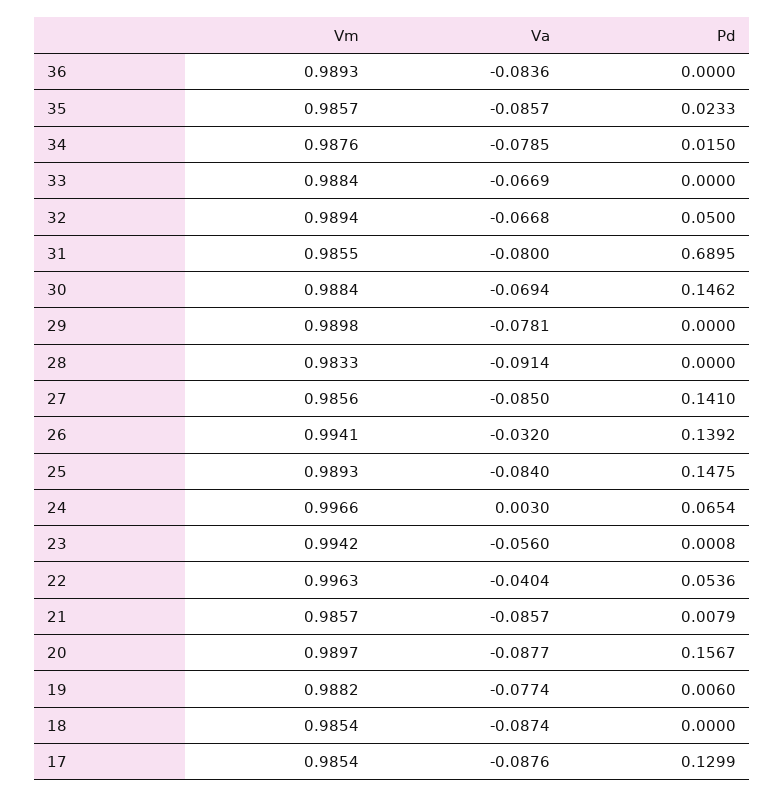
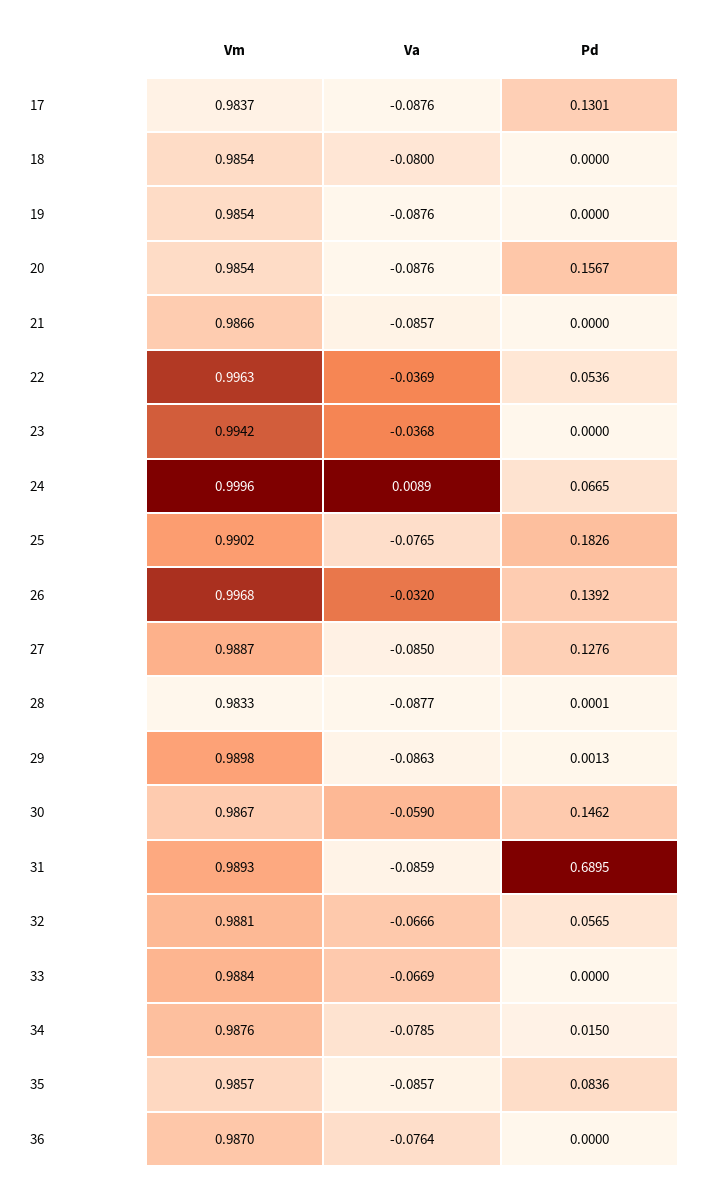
Vm, 36: 0.9893 -> 0.987
Va, 36: -0.0836 -> -0.0764
Pd, 35: 0.0233 -> 0.0836
Vm, 32: 0.9894 -> 0.9881
Va, 32: -0.0668 -> -0.0666
Pd, 32: 0.05 -> 0.0565
Vm, 31: 0.9855 -> 0.9893
Va, 31: -0.08 -> -0.0859
Vm, 30: 0.9884 -> 0.9867
Va, 30: -0.0694 -> -0.059
Va, 29: -0.0781 -> -0.0863
Pd, 29: 0 -> 0.0013
Va, 28: -0.0914 -> -0.0877
Pd, 28: 0 -> 0.0001
Vm, 27: 0.9856 -> 0.9887
Pd, 27: 0.141 -> 0.1276
Vm, 26: 0.9941 -> 0.9968
Vm, 25: 0.9893 -> 0.9902
Va, 25: -0.084 -> -0.0765
Pd, 25: 0.1475 -> 0.1826
Vm, 24: 0.9966 -> 0.9996
Va, 24: 0.003 -> 0.0089
Pd, 24: 0.0654 -> 0.0665
Va, 23: -0.056 -> -0.0368
Pd, 23: 0.0008 -> 0
Va, 22: -0.0404 -> -0.0369
Vm, 21: 0.9857 -> 0.9866
Pd, 21: 0.0079 -> 0
Vm, 20: 0.9897 -> 0.9854
Va, 20: -0.0877 -> -0.0876
Vm, 19: 0.9882 -> 0.9854
Va, 19: -0.0774 -> -0.0876
Pd, 19: 0.006 -> 0
Va, 18: -0.0874 -> -0.08
Vm, 17: 0.9854 -> 0.9837
Pd, 17: 0.1299 -> 0.1301

